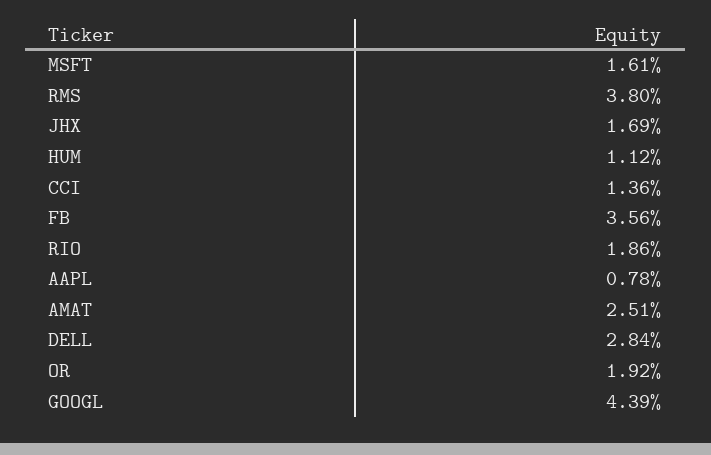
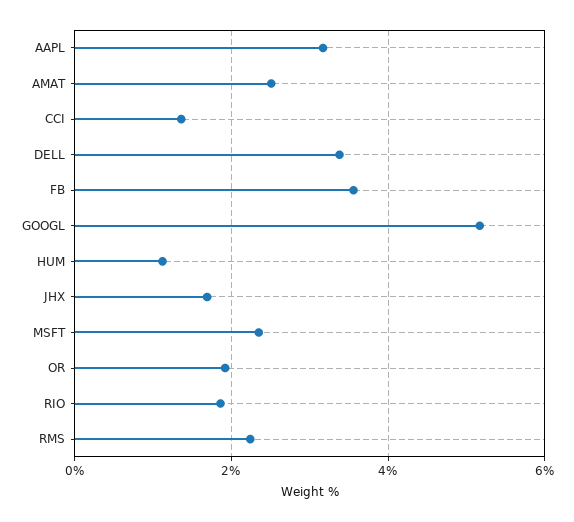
MSFT: 1.61 -> 2.4
RMS: 3.8 -> 2.2
AAPL: 0.78 -> 3.2
DELL: 2.84 -> 3.4
GOOGL: 4.39 -> 5.2

